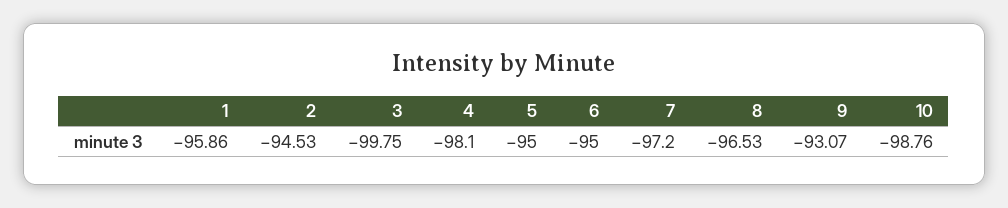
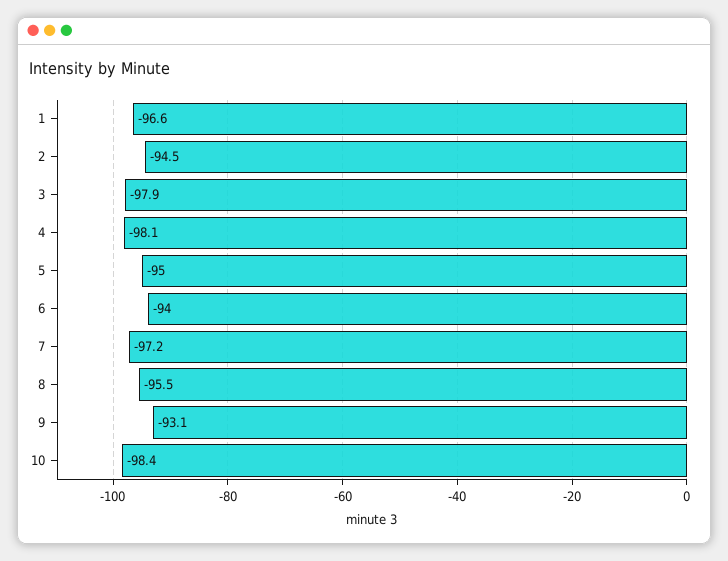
1: -95.86 -> -96.6
3: -99.75 -> -97.9
6: -95 -> -94
8: -96.53 -> -95.5
10: -98.76 -> -98.4

